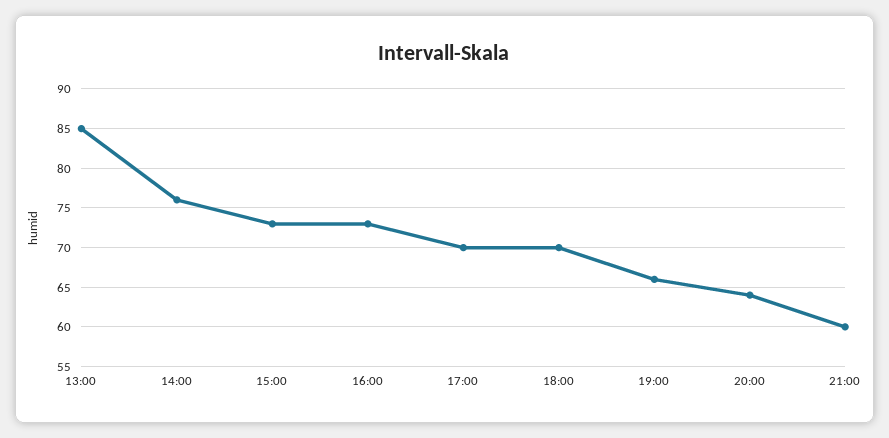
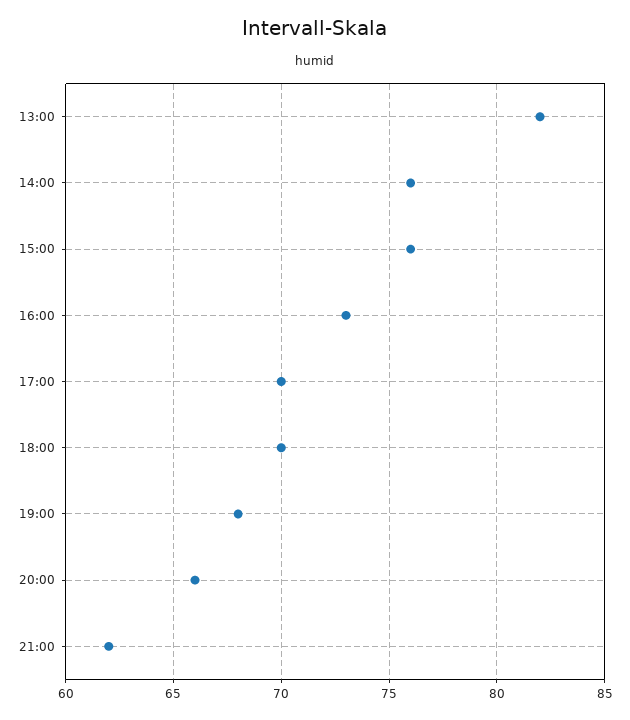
13:00: 85 -> 82
15:00: 73 -> 76
19:00: 66 -> 68
20:00: 64 -> 66
21:00: 60 -> 62

